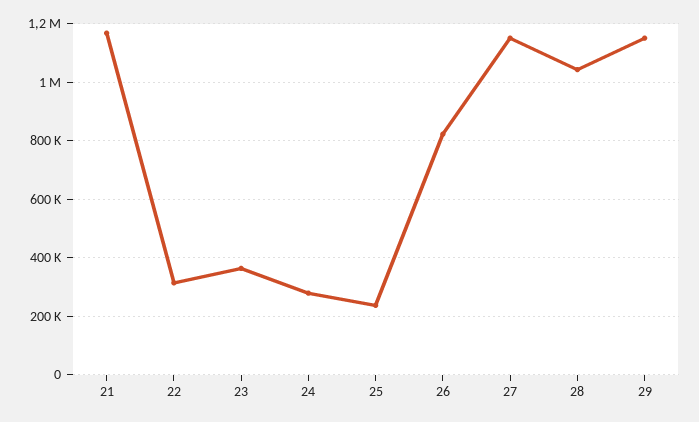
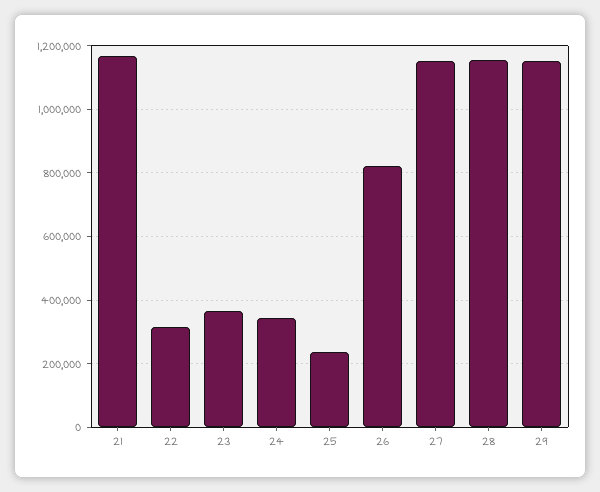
24: 275000 -> 340000
28: 1050000 -> 1160000

